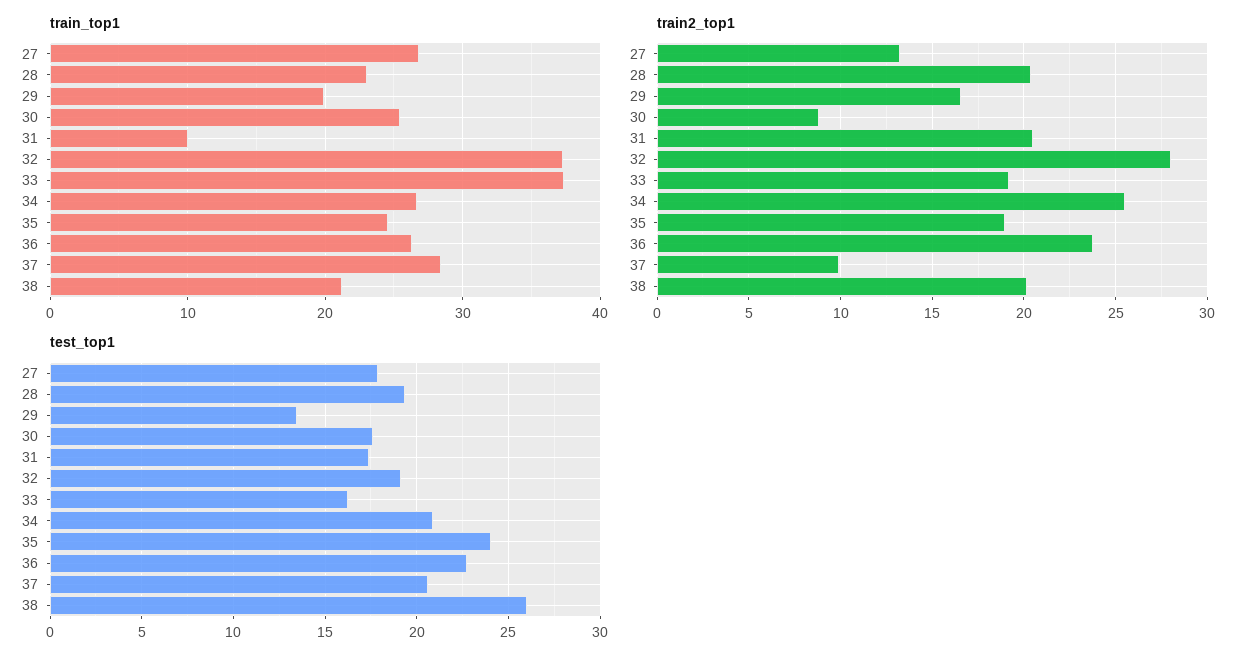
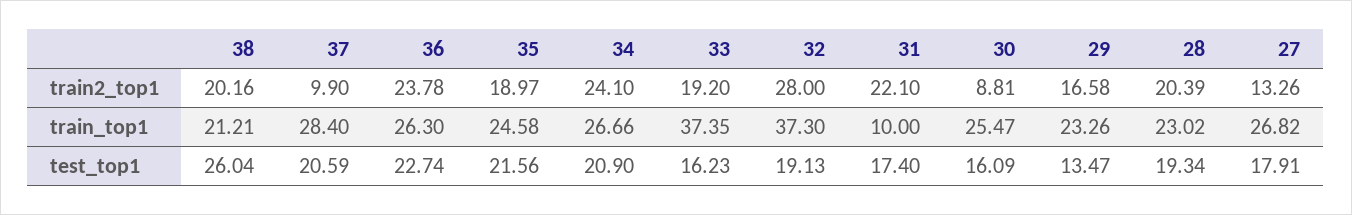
train_top1, 29: 20 -> 23.26
train2_top1, 31: 20.5 -> 22.1
train2_top1, 34: 25.5 -> 24.1
test_top1, 30: 17.5 -> 16.09
test_top1, 35: 24 -> 21.56

